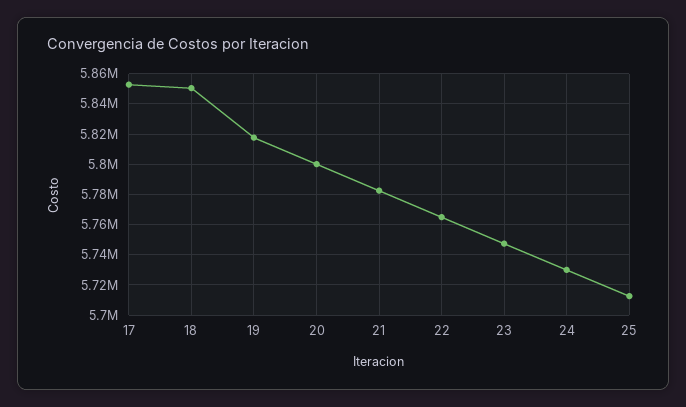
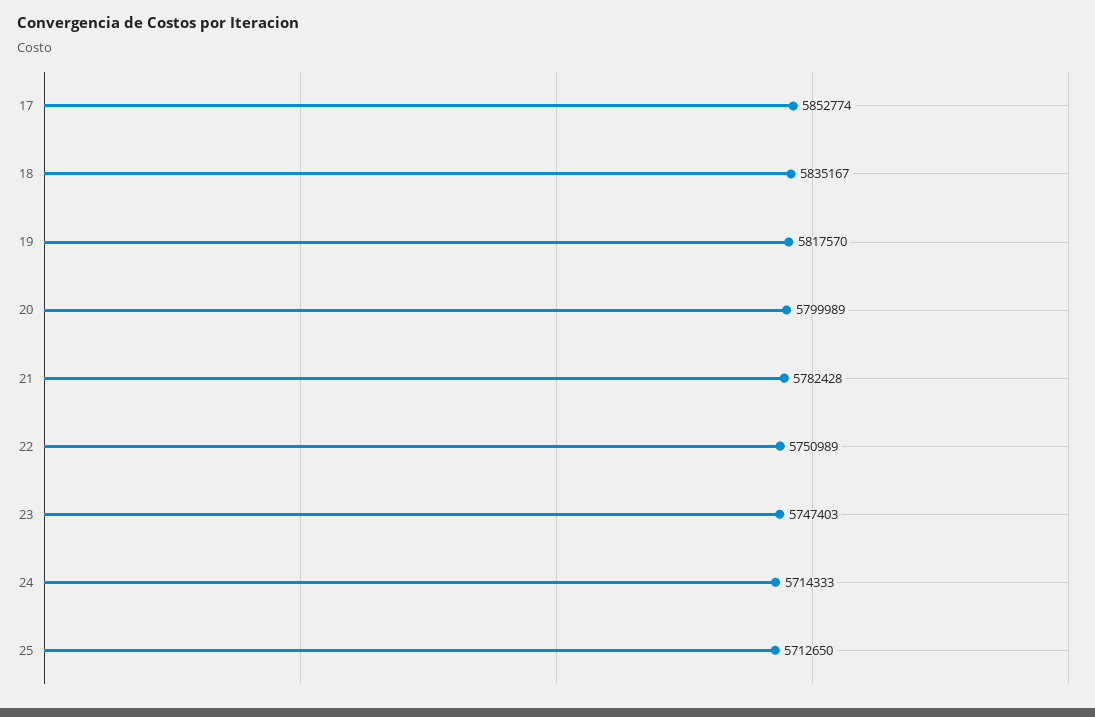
18: 5850000 -> 5835167
22: 5765000 -> 5750989
24: 5730000 -> 5714333

